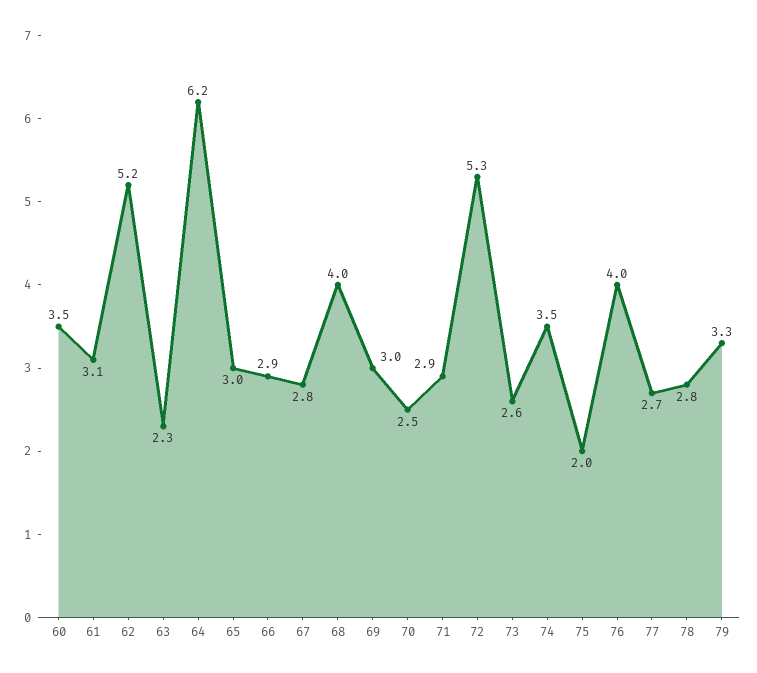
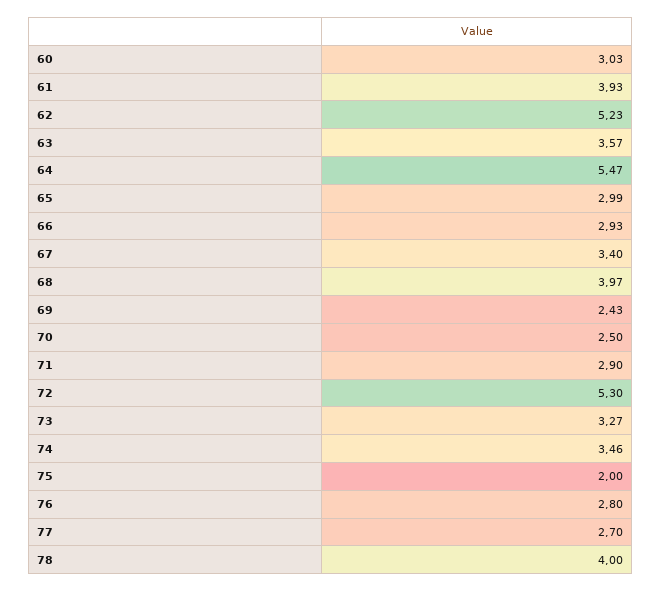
60: 3.5 -> 3.03
61: 3.1 -> 3.93
63: 2.3 -> 3.57
64: 6.2 -> 5.47
67: 2.8 -> 3.4
69: 3 -> 2.43
73: 2.6 -> 3.27
76: 4 -> 2.8
78: 2.8 -> 4
79: 3.3 -> none

